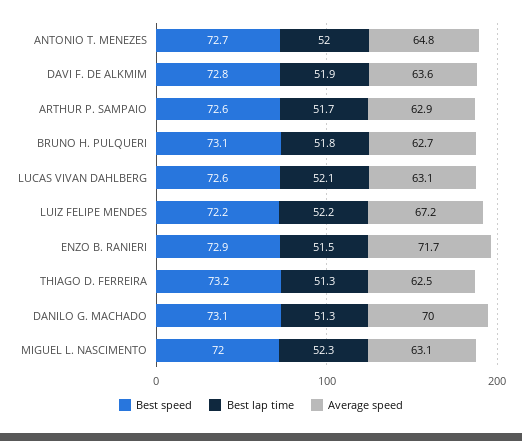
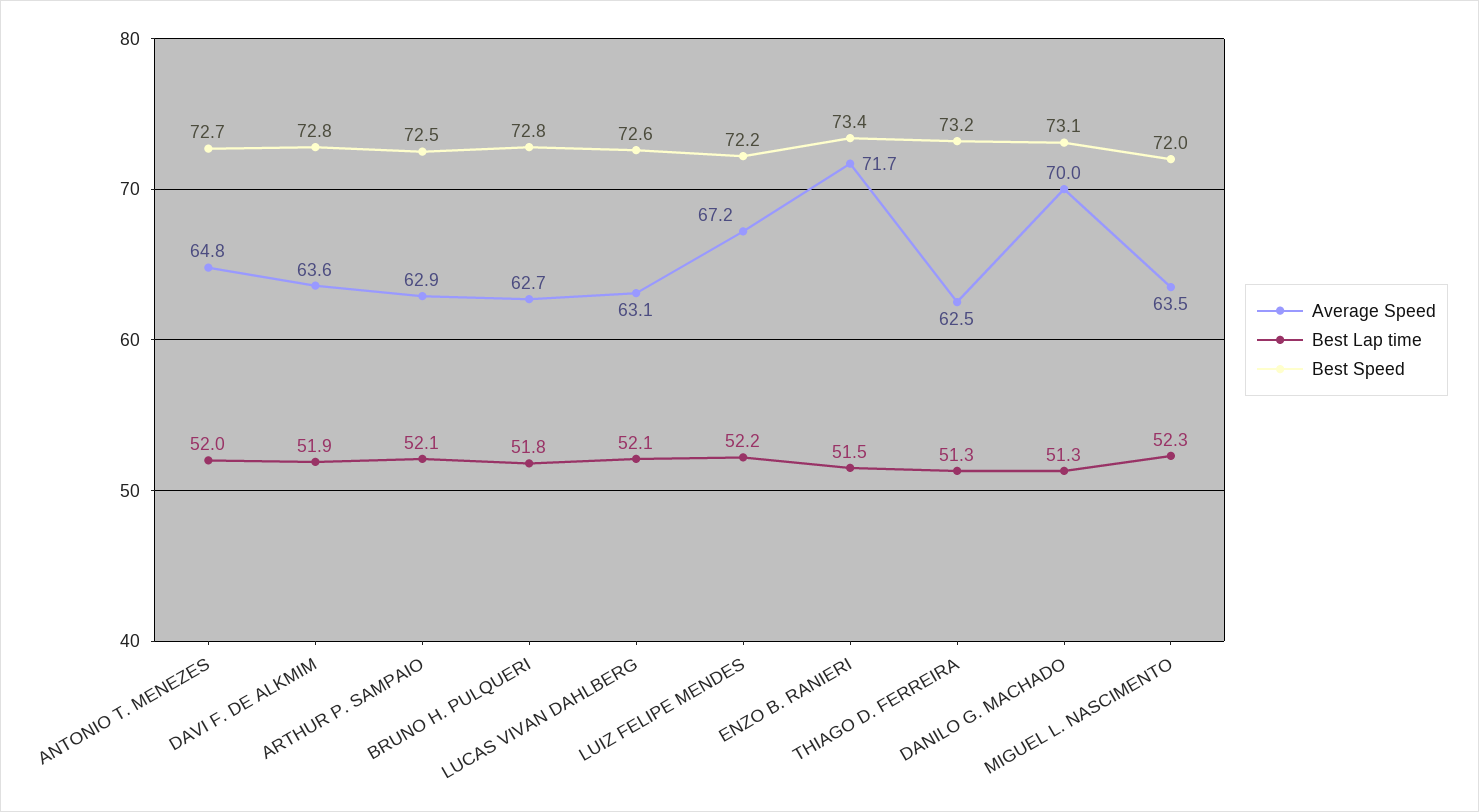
Best speed, ARTHUR P. SAMPAIO: 72.6 -> 72.5
Best lap time, ARTHUR P. SAMPAIO: 51.7 -> 52.1
Best speed, BRUNO H. PULQUERI: 73.1 -> 72.8
Best speed, ENZO B. RANIERI: 72.9 -> 73.4
Average speed, MIGUEL L. NASCIMENTO: 63.1 -> 63.5

